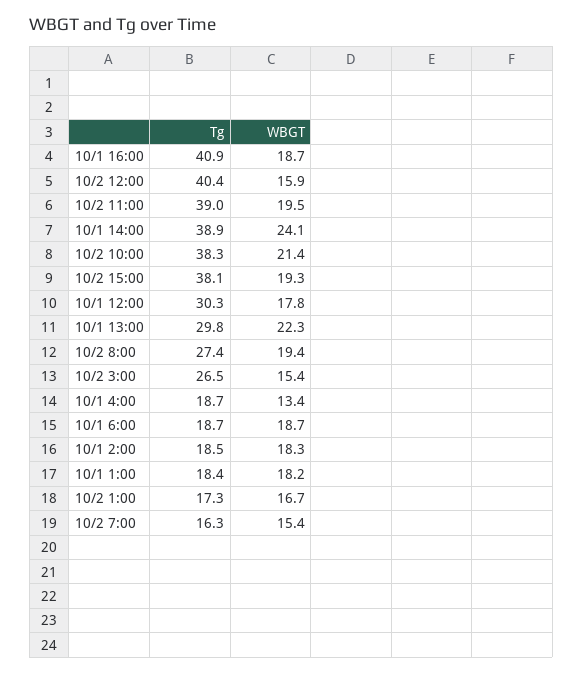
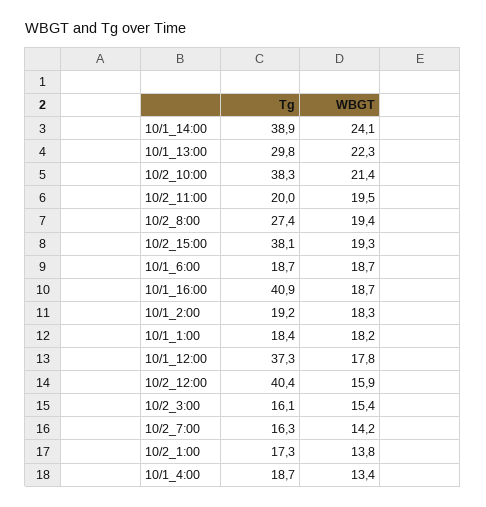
Tg, 10/2 11:00: 39 -> 20
Tg, 10/1 12:00: 30.3 -> 37.3
Tg, 10/2 3:00: 26.5 -> 16.1
Tg, 10/1 2:00: 18.5 -> 19.2
WBGT, 10/2 1:00: 16.7 -> 13.8
WBGT, 10/2 7:00: 15.4 -> 14.2

